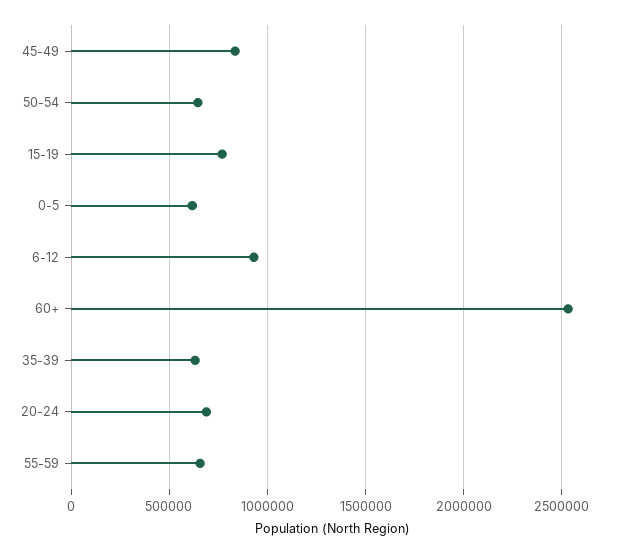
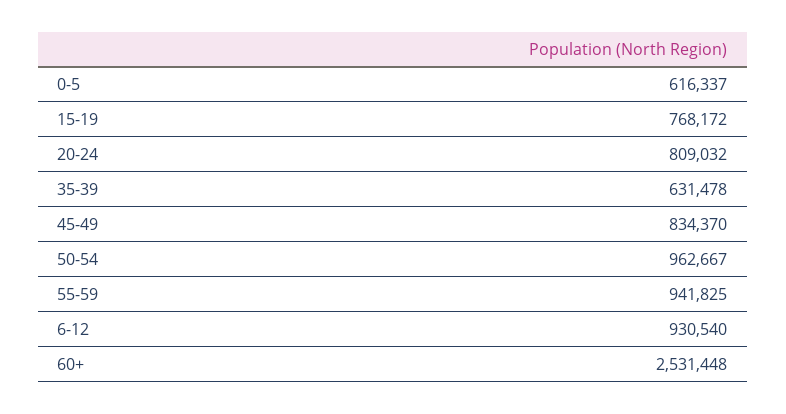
50-54: 650000 -> 962667
20-24: 700000 -> 809032
55-59: 650000 -> 941825

